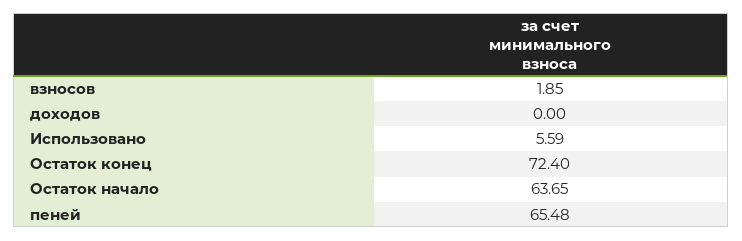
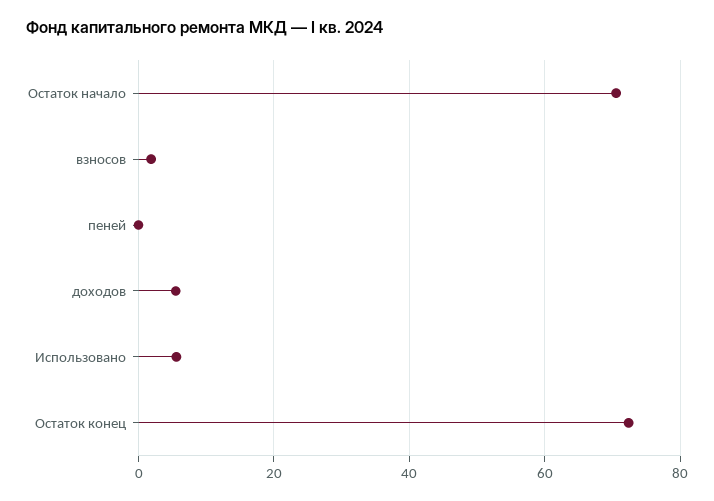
доходов: 0 -> 6
Остаток начало: 63.65 -> 70
пеней: 65.48 -> 0

